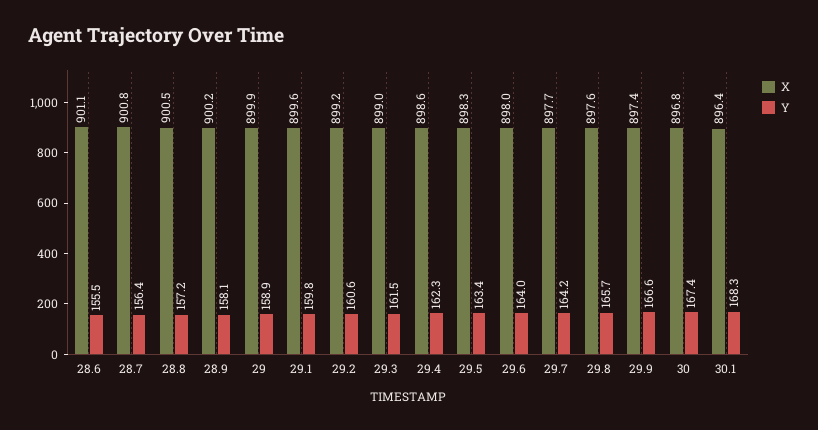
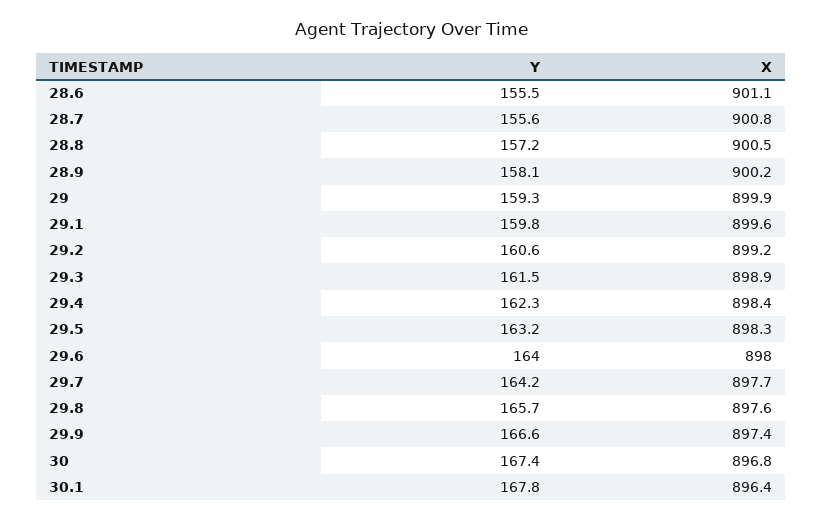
Y, 28.7: 156.4 -> 155.6
Y, 29: 158.9 -> 159.3
X, 29.3: 899 -> 898.9
X, 29.4: 898.6 -> 898.4
Y, 29.5: 163.4 -> 163.2
Y, 30.1: 168.3 -> 167.8

